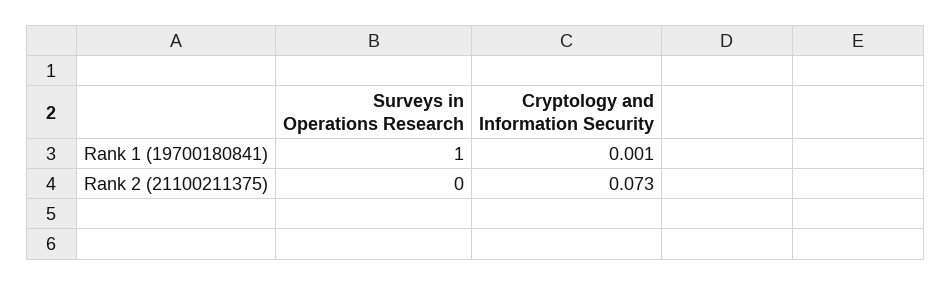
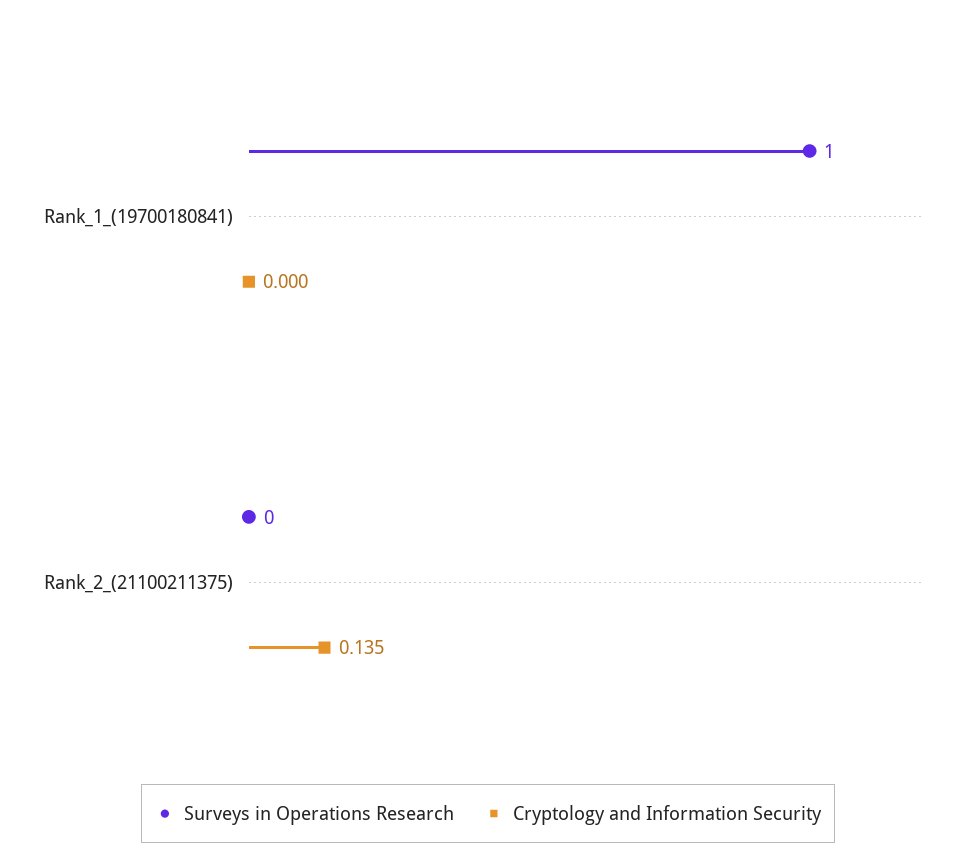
Cryptology and Information Security, Rank 1 (19700180841): 0.001 -> 0
Cryptology and Information Security, Rank 2 (21100211375): 0.073 -> 0.135

